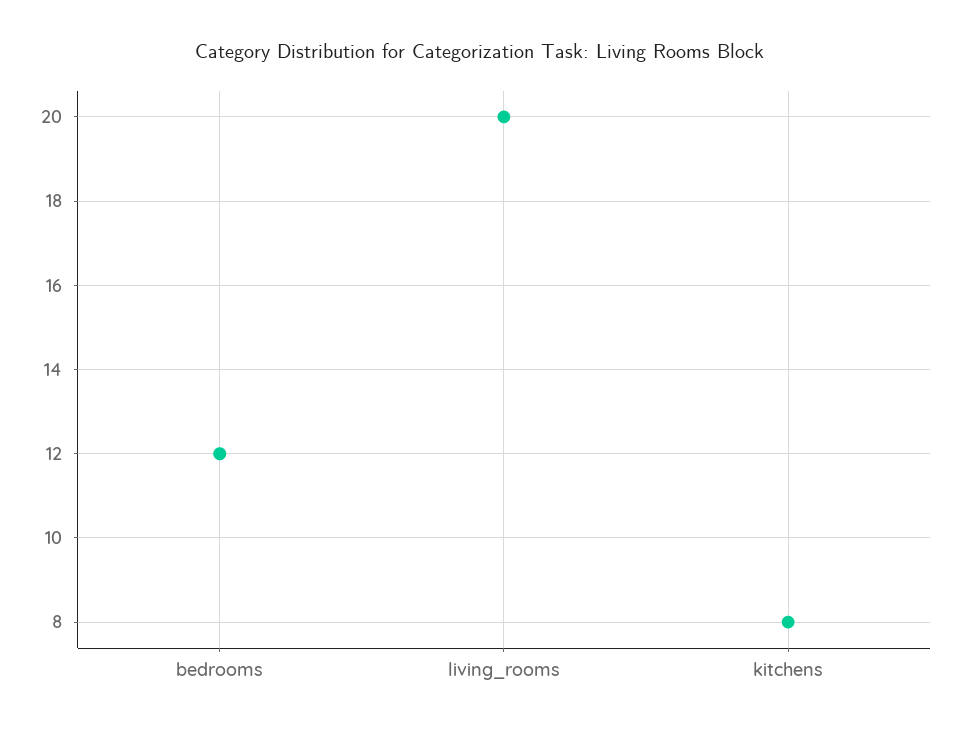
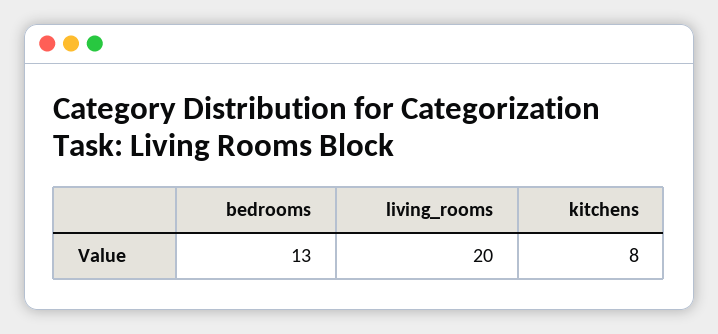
bedrooms: 12 -> 13

